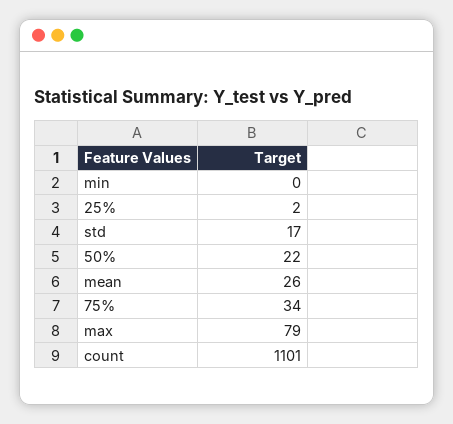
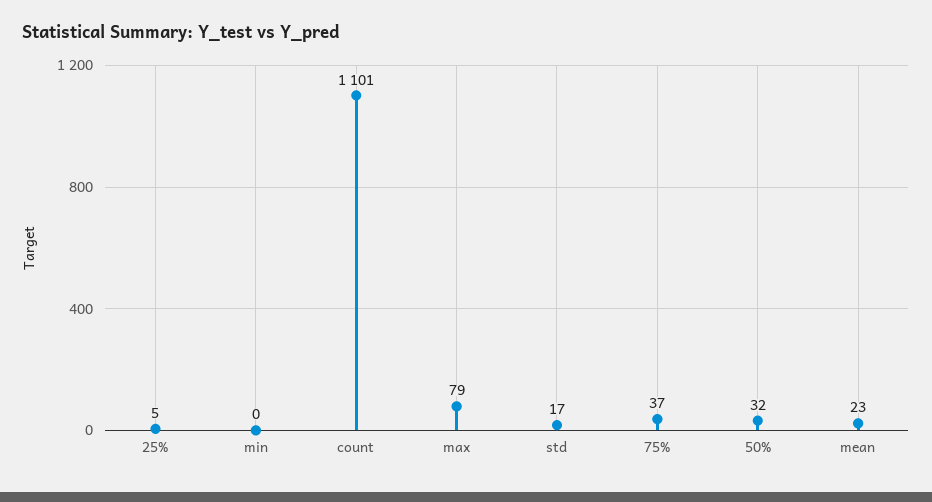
25%: 2 -> 5
50%: 22 -> 32
mean: 26 -> 23
75%: 34 -> 37

